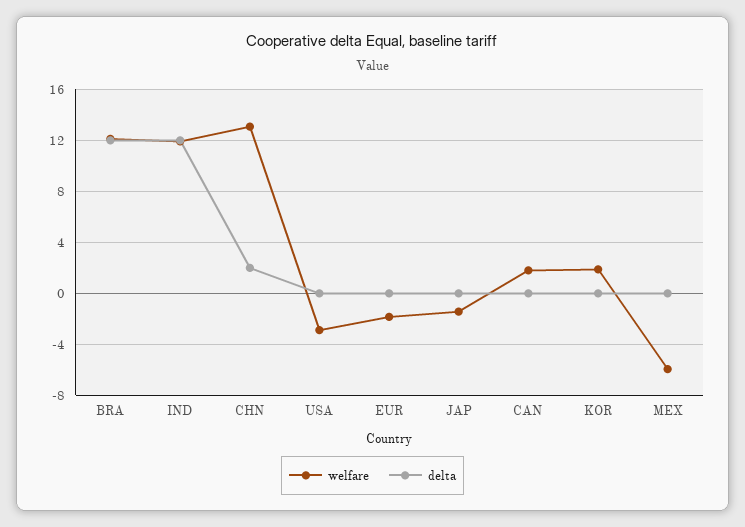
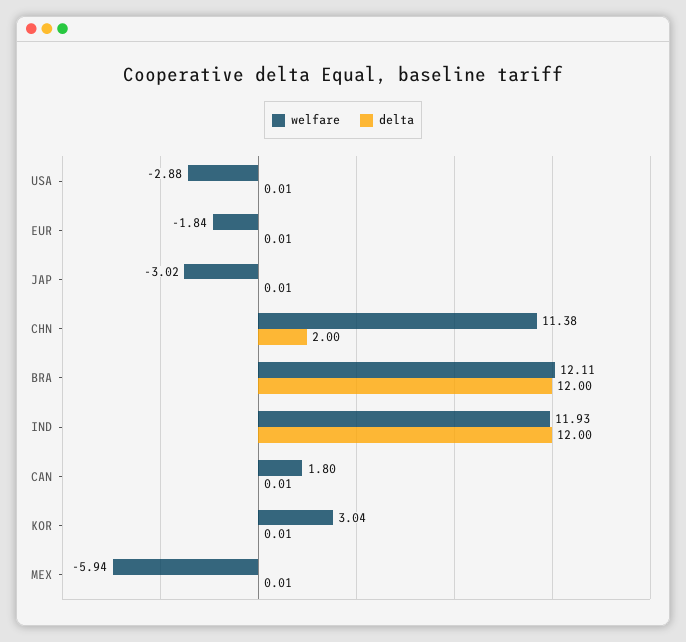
welfare, CHN: 13 -> 11.38
welfare, JAP: -1.5 -> -3.02
welfare, KOR: 2 -> 3.04

